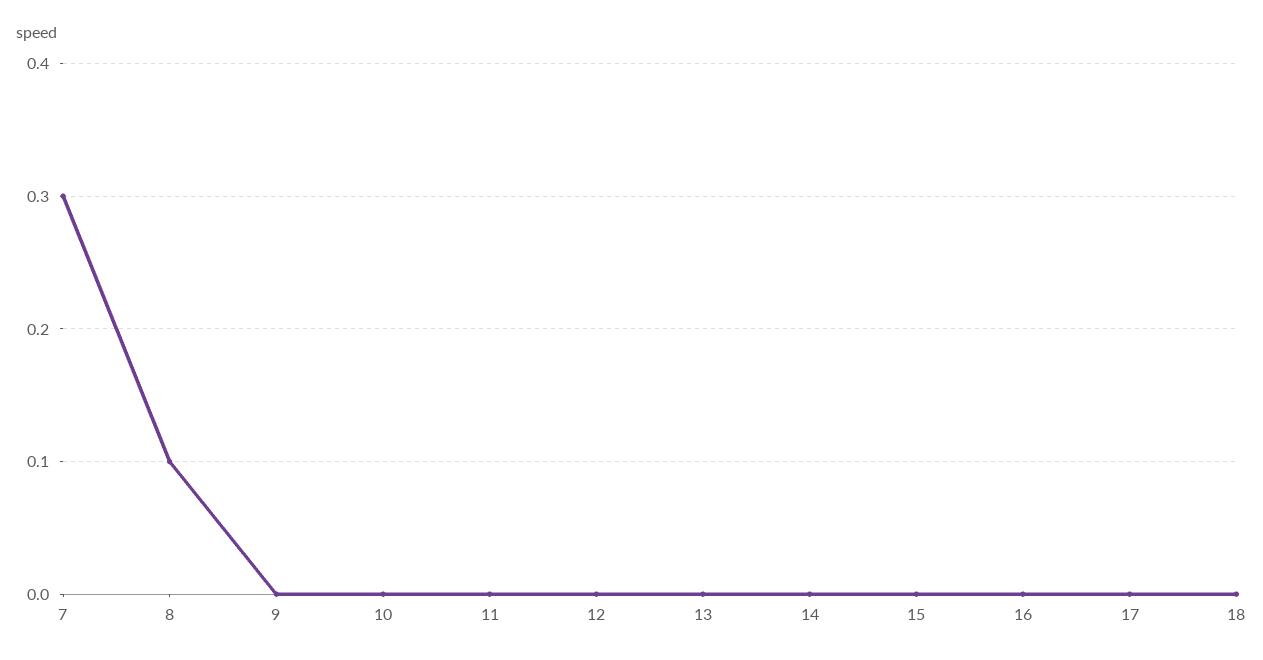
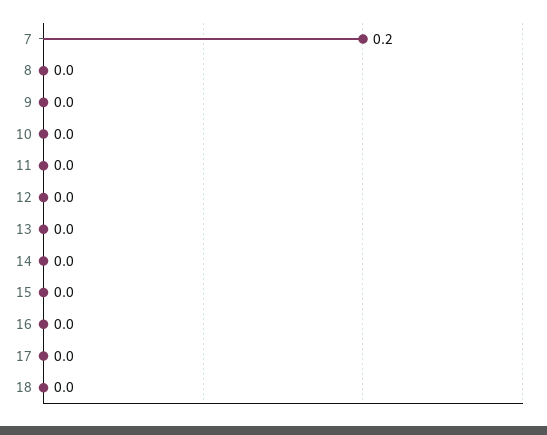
7: 0.3 -> 0.2
8: 0.1 -> 0

